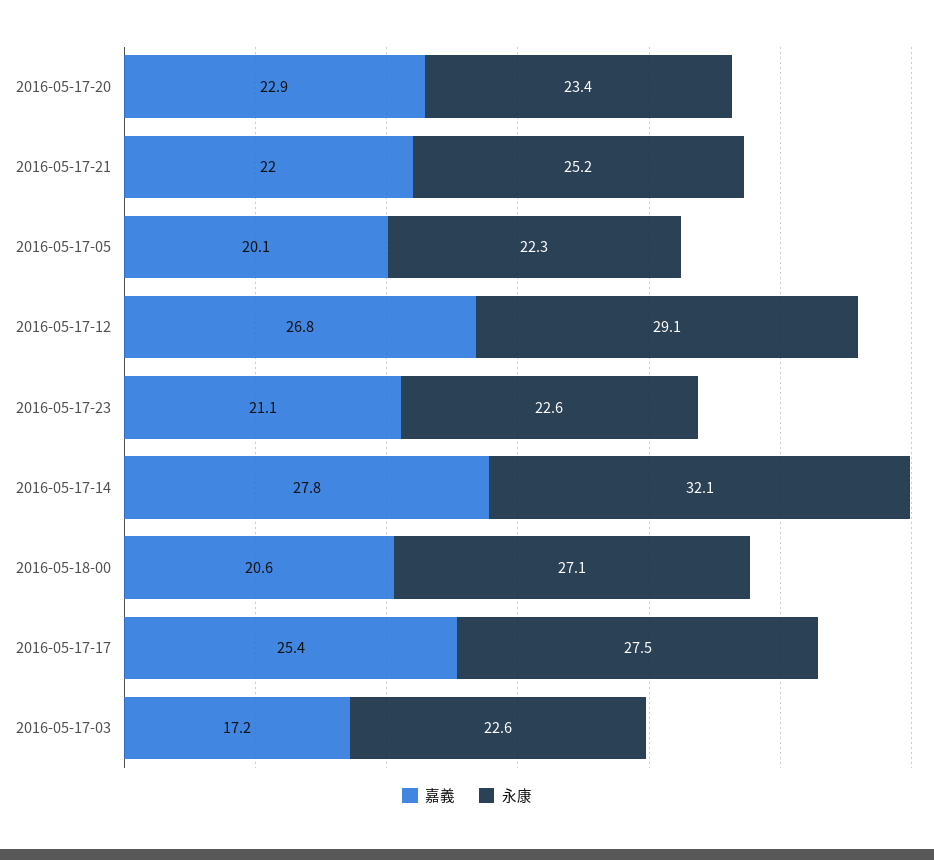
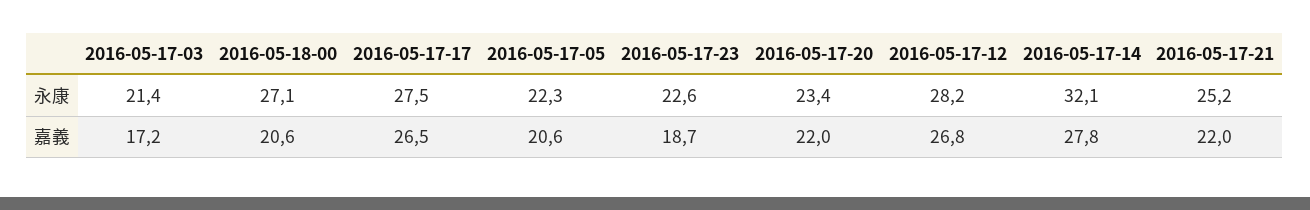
嘉義, 2016-05-17-20: 22.9 -> 22
嘉義, 2016-05-17-05: 20.1 -> 20.6
永康, 2016-05-17-12: 29.1 -> 28.2
嘉義, 2016-05-17-23: 21.1 -> 18.7
嘉義, 2016-05-17-17: 25.4 -> 26.5
永康, 2016-05-17-03: 22.6 -> 21.4

